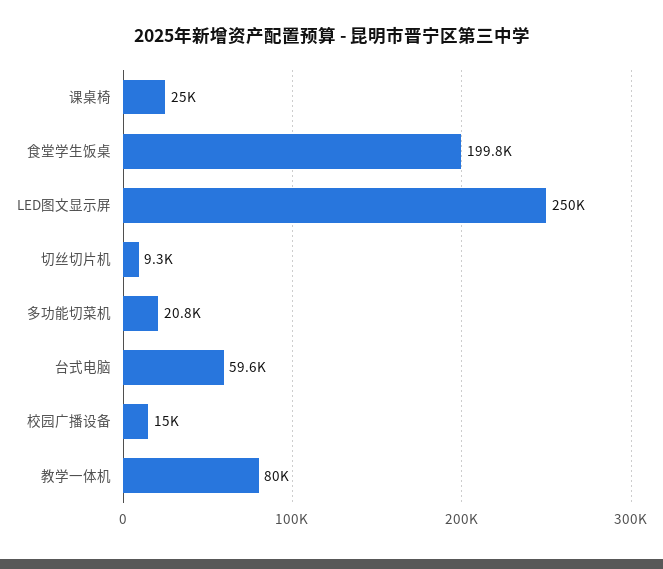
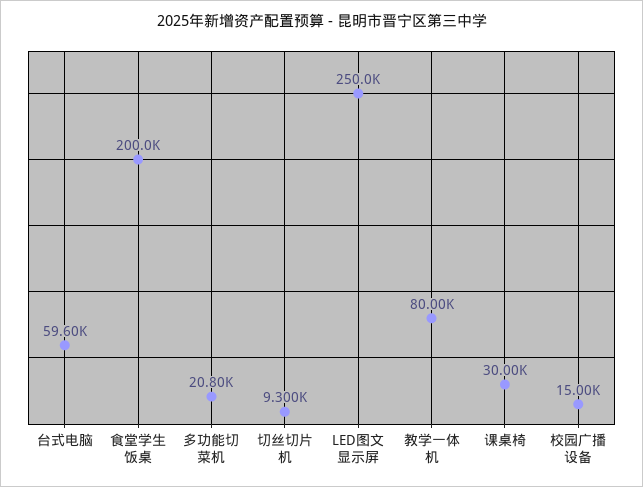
课桌椅: 25000 -> 30000
食堂学生饭桌: 199800 -> 200000

